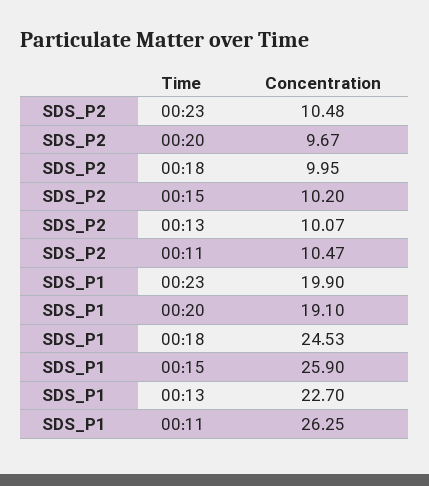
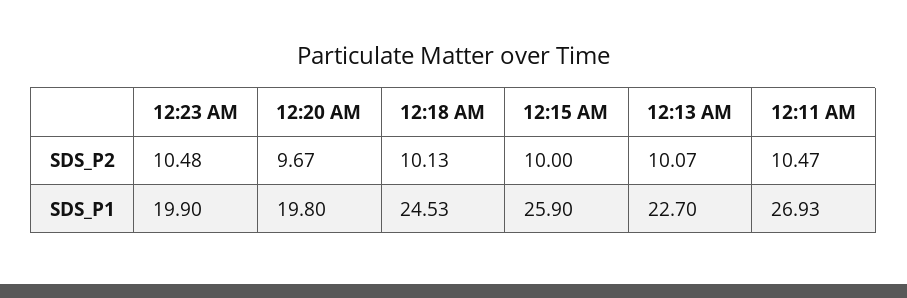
SDS_P2, 00:18: 9.95 -> 10.13
SDS_P2, 00:15: 10.2 -> 10
SDS_P1, 00:20: 19.1 -> 19.8
SDS_P1, 00:11: 26.25 -> 26.93

